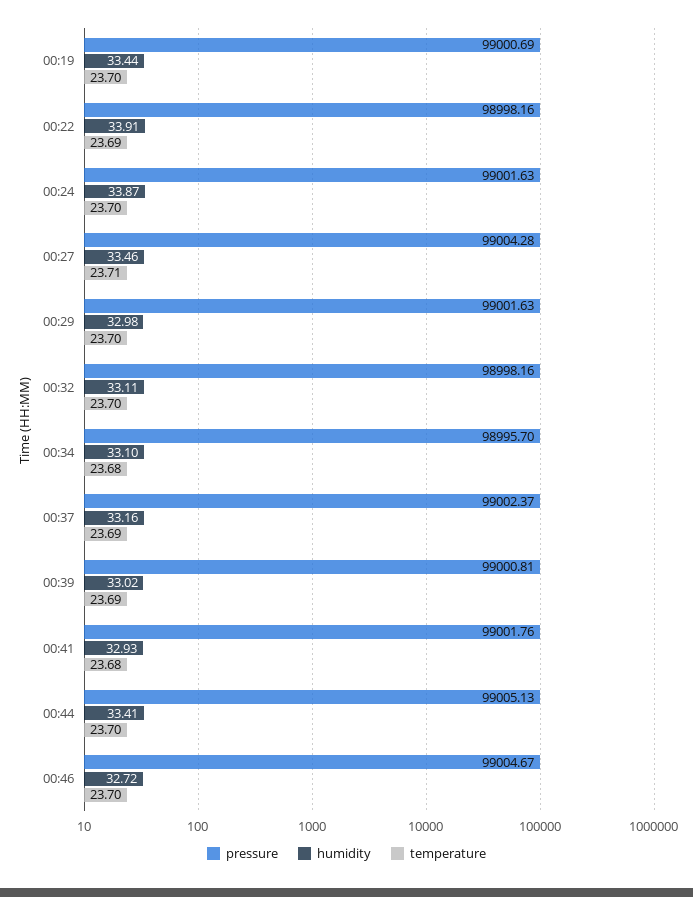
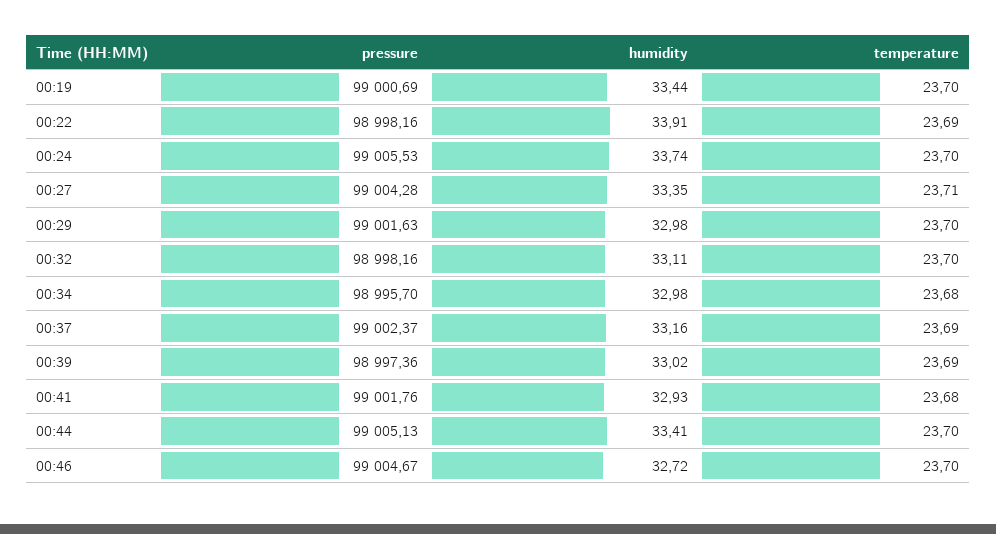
pressure, 00:24: 99001.63 -> 99005.53
humidity, 00:24: 33.87 -> 33.74
humidity, 00:27: 33.46 -> 33.35
humidity, 00:34: 33.1 -> 32.98
pressure, 00:39: 99000.81 -> 98997.36

